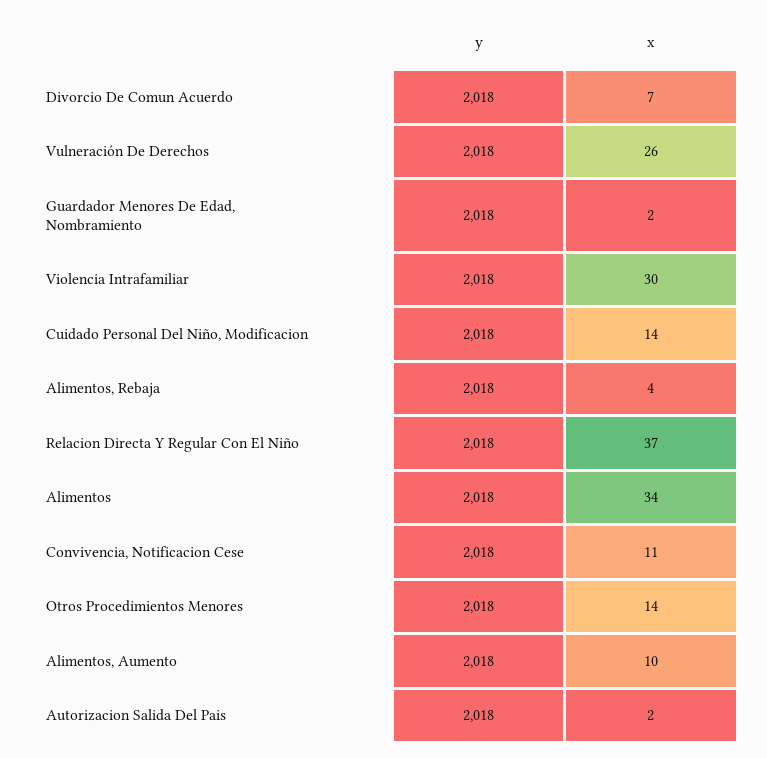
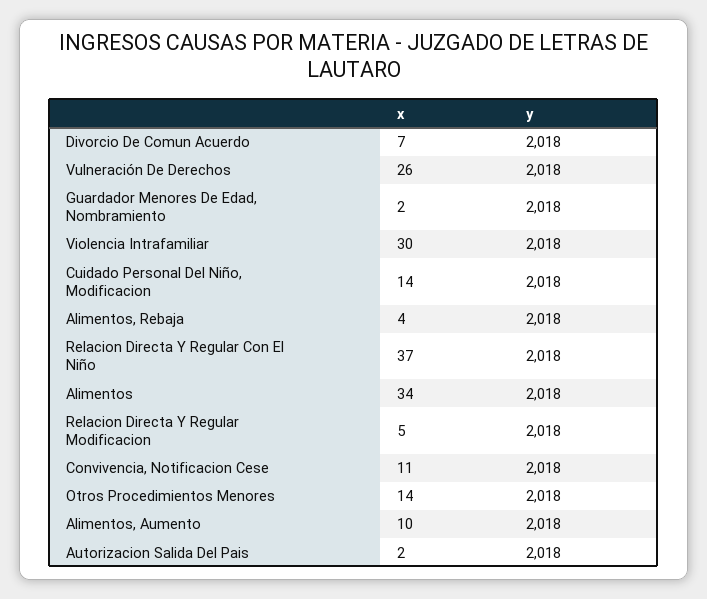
x, Relacion Directa Y Regular Modificacion: none -> 5
y, Relacion Directa Y Regular Modificacion: none -> 2018

